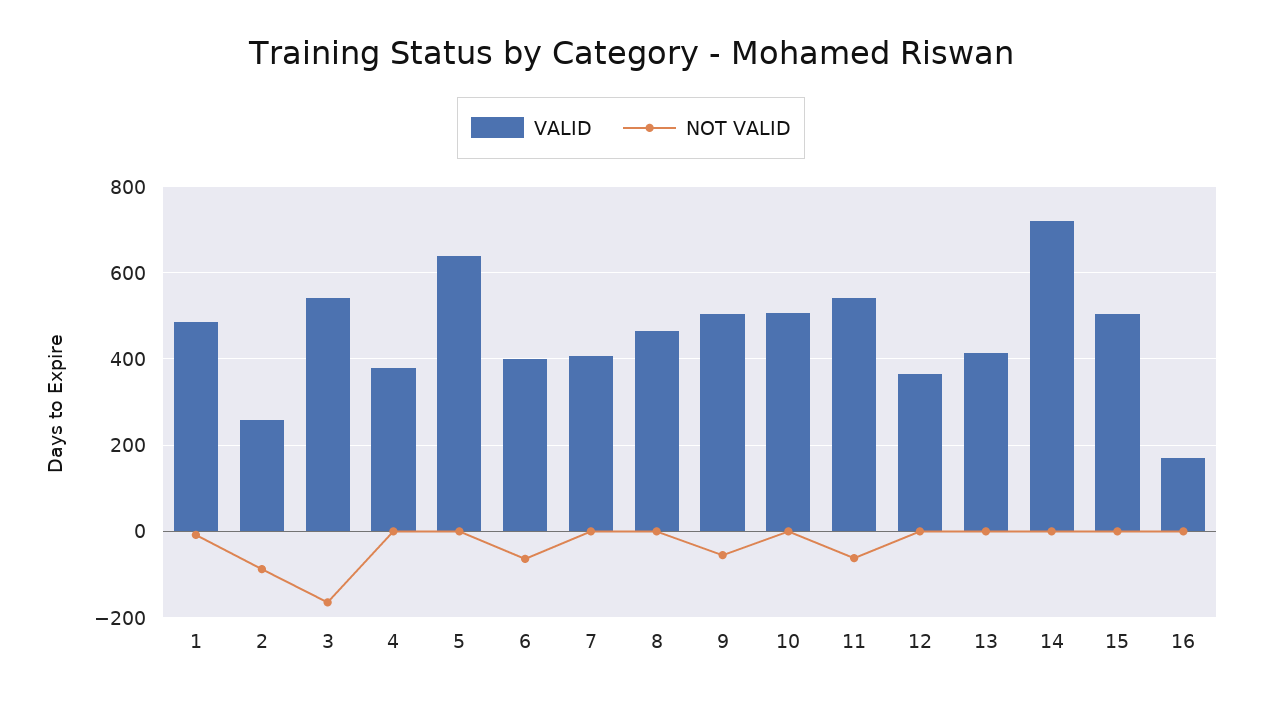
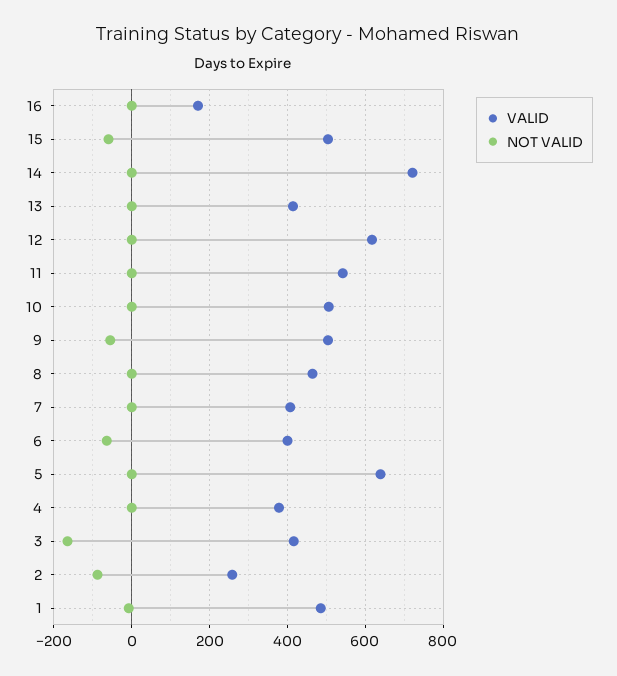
VALID, 3: 540 -> 420
NOT VALID, 11: -60 -> 0
VALID, 12: 360 -> 620
NOT VALID, 15: 0 -> -60

